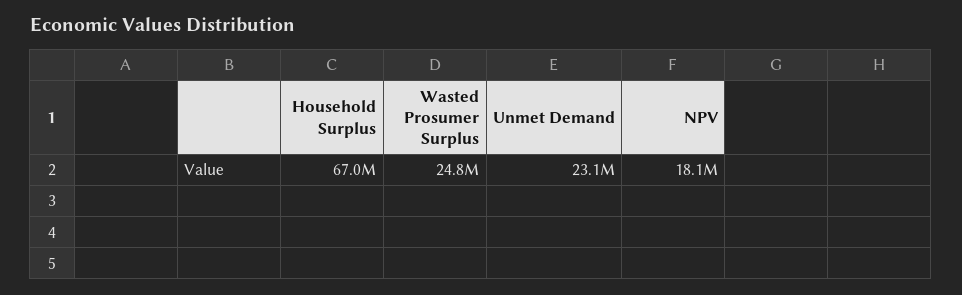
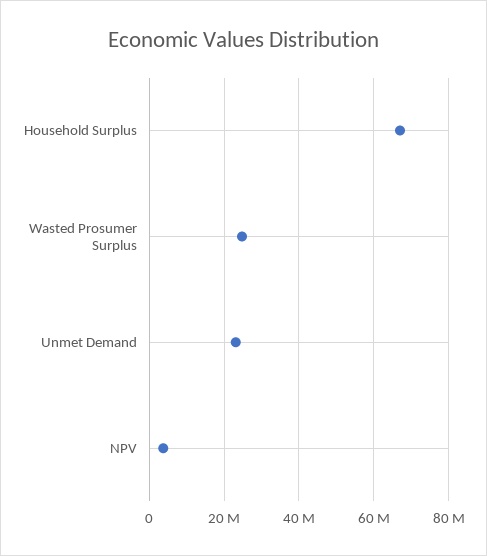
NPV: 18100000 -> 4000000

